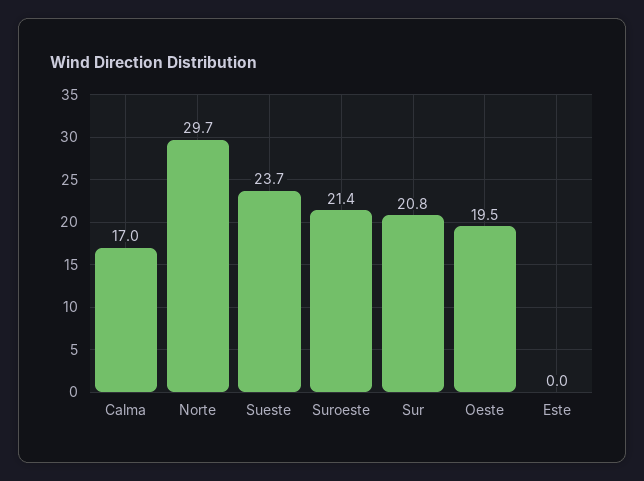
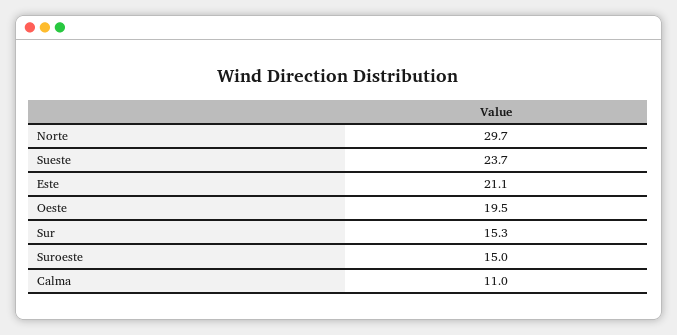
Calma: 17 -> 11
Suroeste: 21.4 -> 15
Sur: 20.8 -> 15.3
Este: 0 -> 21.1

